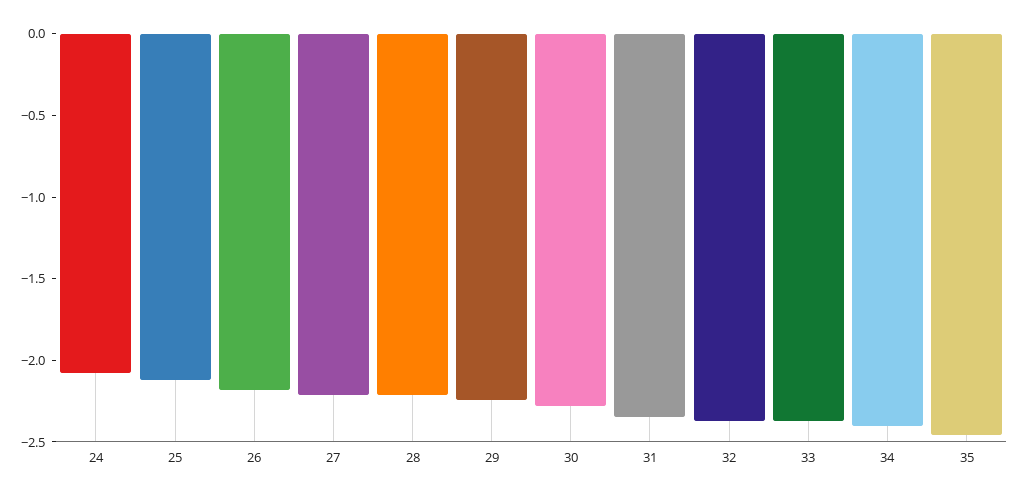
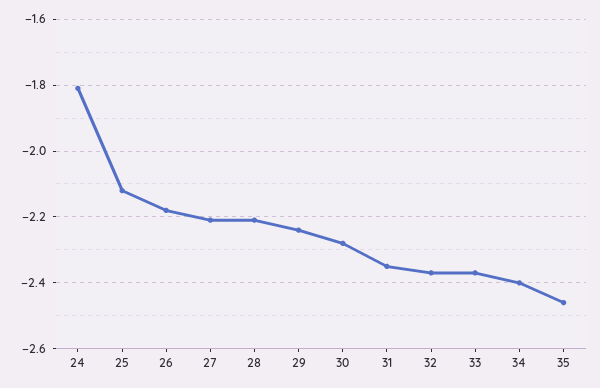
24: -2.1 -> -1.8

